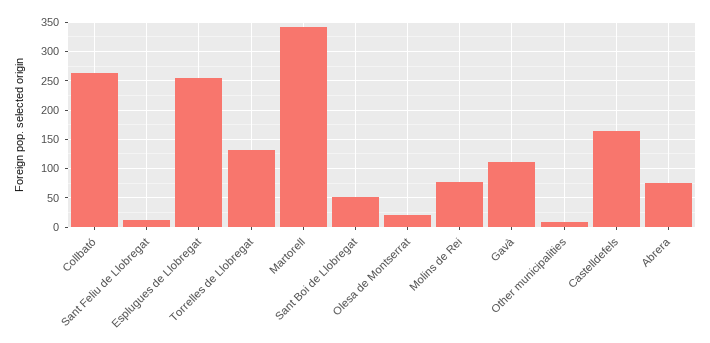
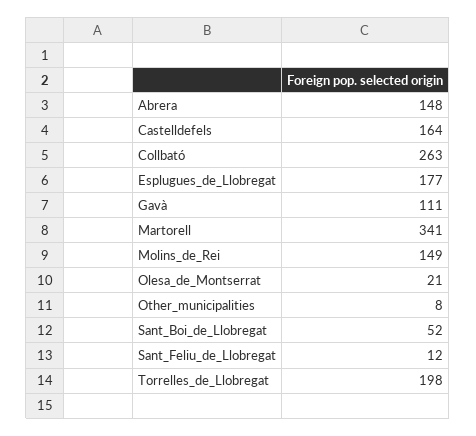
Esplugues de Llobregat: 250 -> 177
Torrelles de Llobregat: 125 -> 198
Molins de Rei: 75 -> 149
Abrera: 75 -> 148

